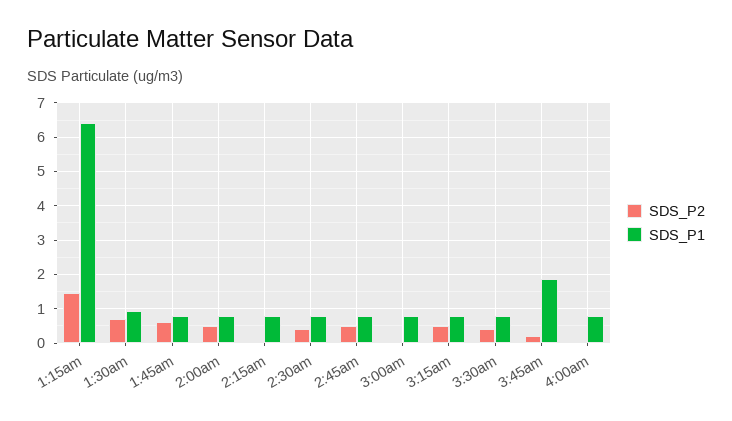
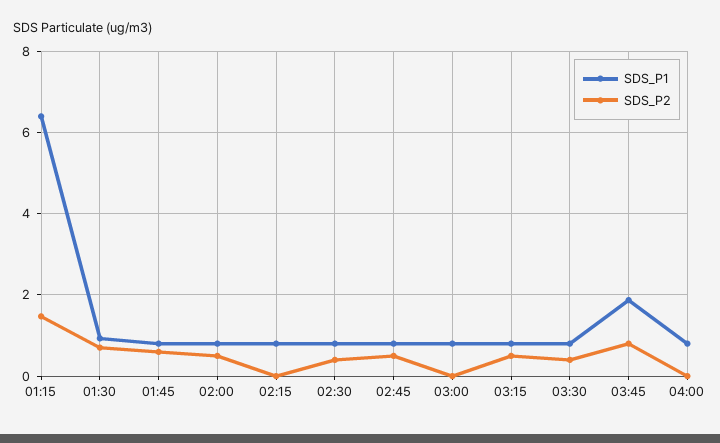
SDS_P2, 3:45am: 0.2 -> 0.8

